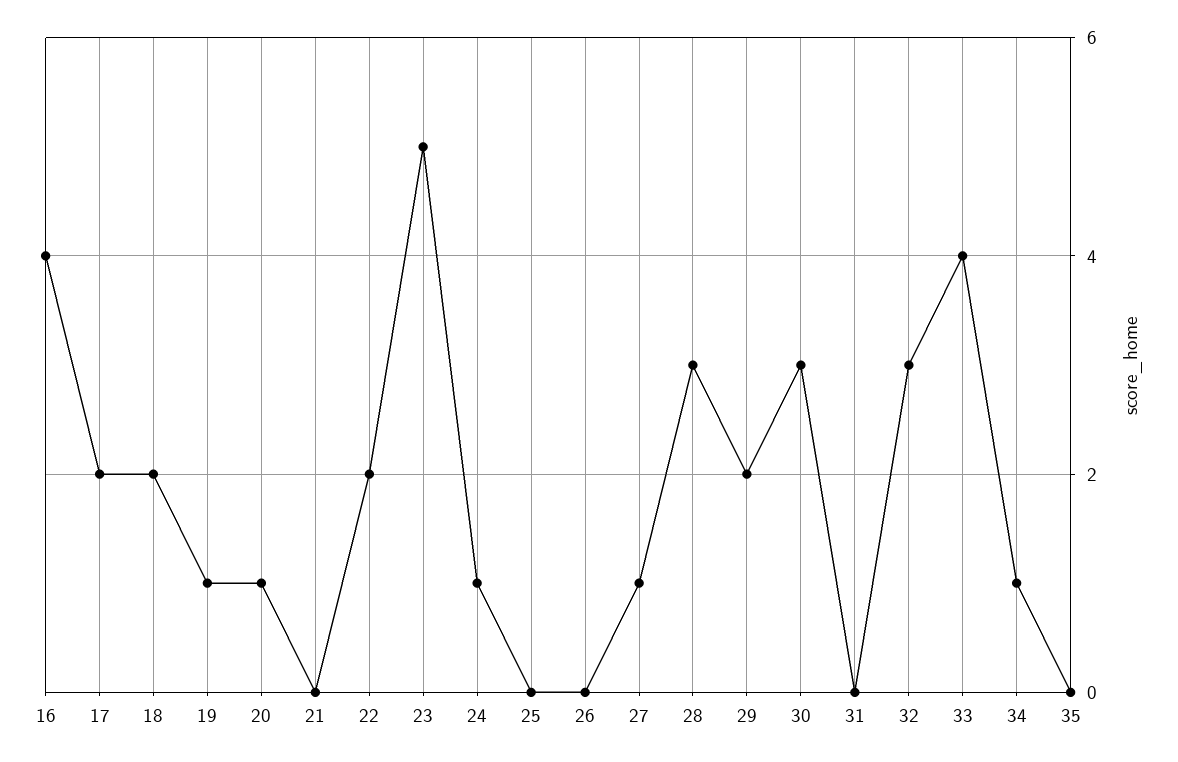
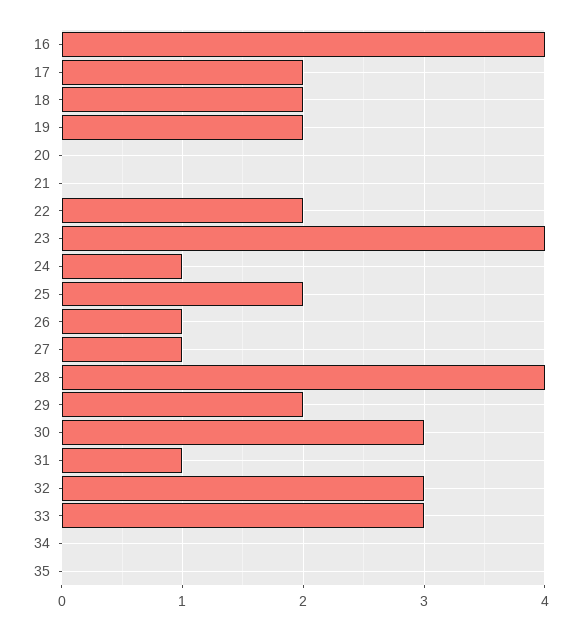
19: 1 -> 2
20: 1 -> 0
23: 5 -> 4
25: 0 -> 2
26: 0 -> 1
28: 3 -> 4
31: 0 -> 1
33: 4 -> 3
34: 1 -> 0

